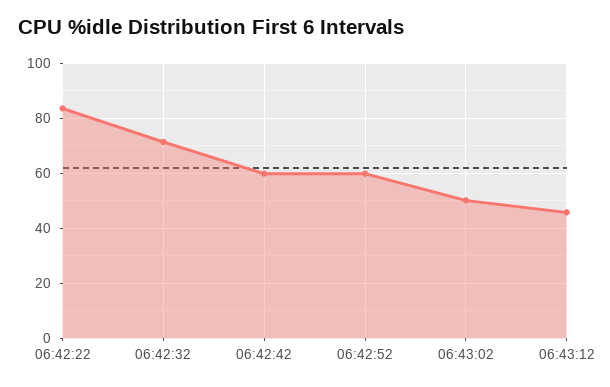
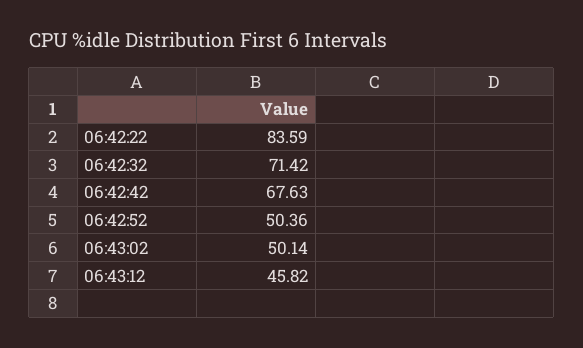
06:42:42: 60 -> 67.63
06:42:52: 60 -> 50.36

